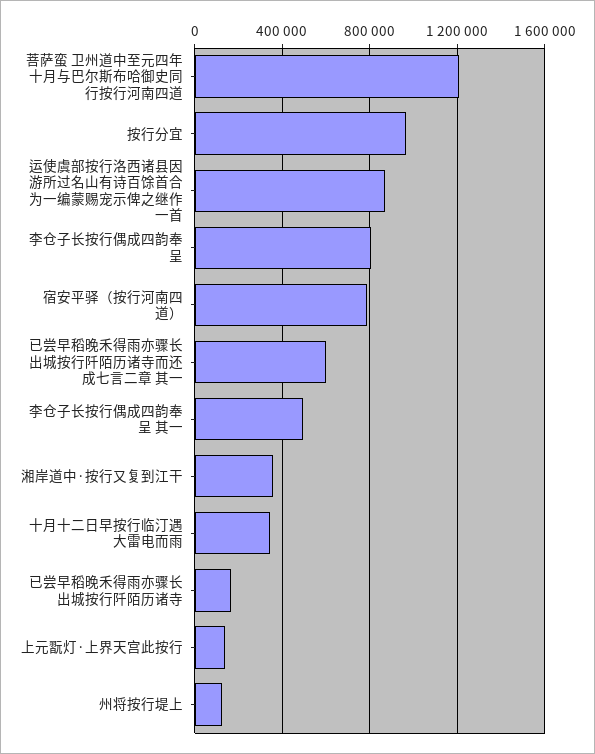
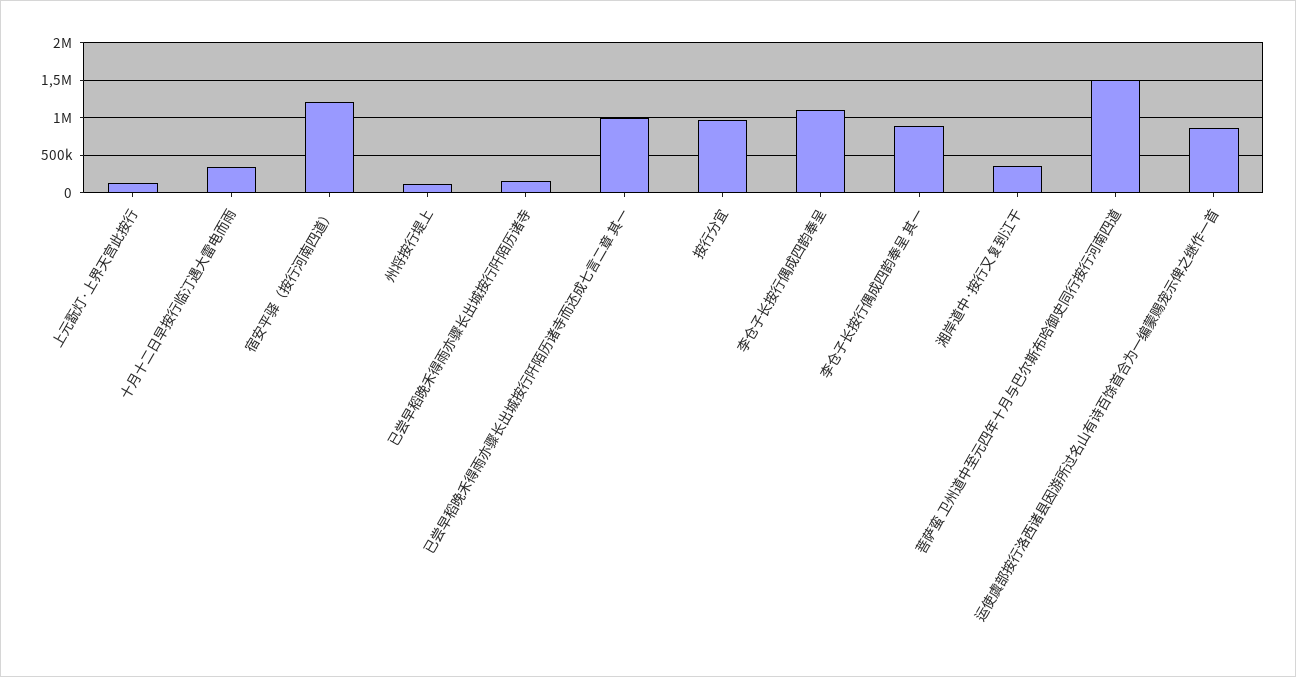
菩萨蛮 卫州道中至元四年十月与巴尔斯布哈御史同行按行河南四道: 1200000 -> 1500000
李仓子长按行偶成四韵奉呈: 800000 -> 1100000
宿安平驿（按行河南四道）: 800000 -> 1200000
已尝早稻晚禾得雨亦骤长出城按行阡陌历诸寺而还成七言二章 其一: 600000 -> 1000000
李仓子长按行偶成四韵奉呈 其一: 500000 -> 900000

